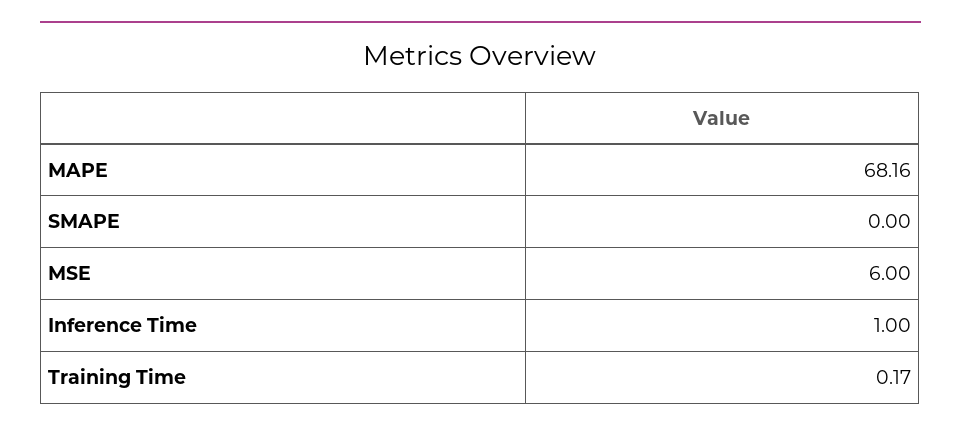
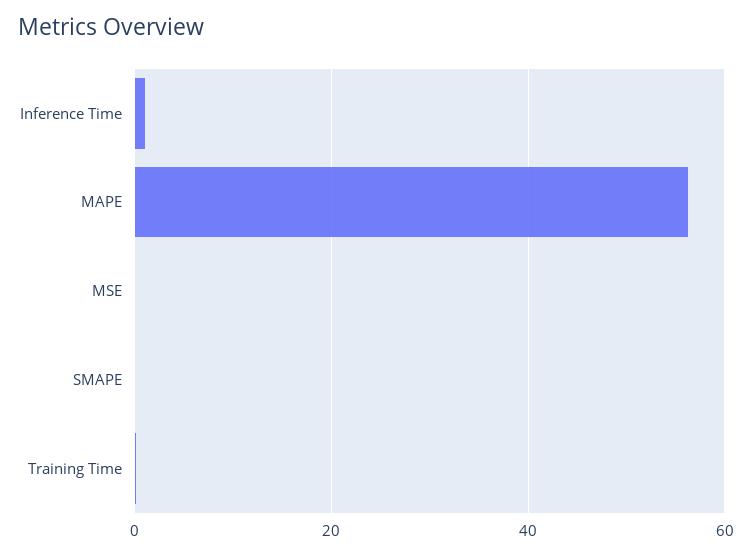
MAPE: 68.16 -> 56
MSE: 6 -> 0

